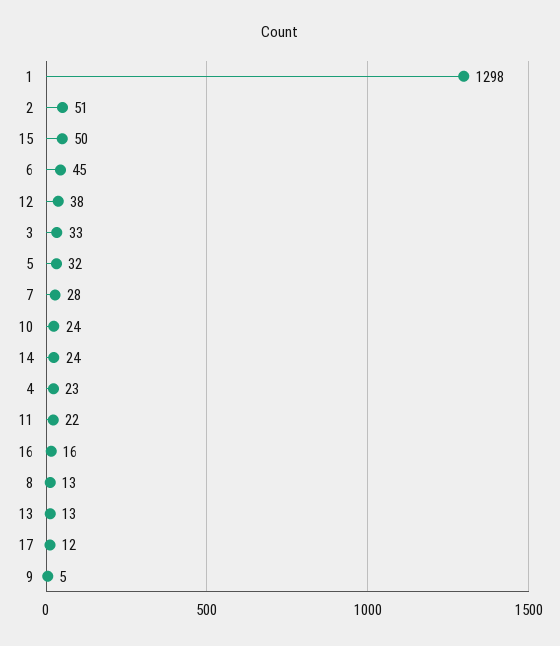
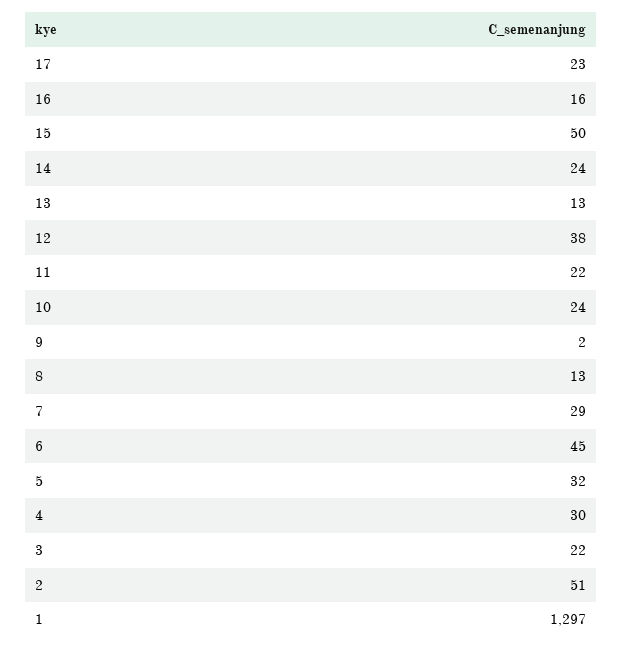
1: 1298 -> 1297
3: 33 -> 22
7: 28 -> 29
4: 23 -> 30
17: 12 -> 23
9: 5 -> 2

